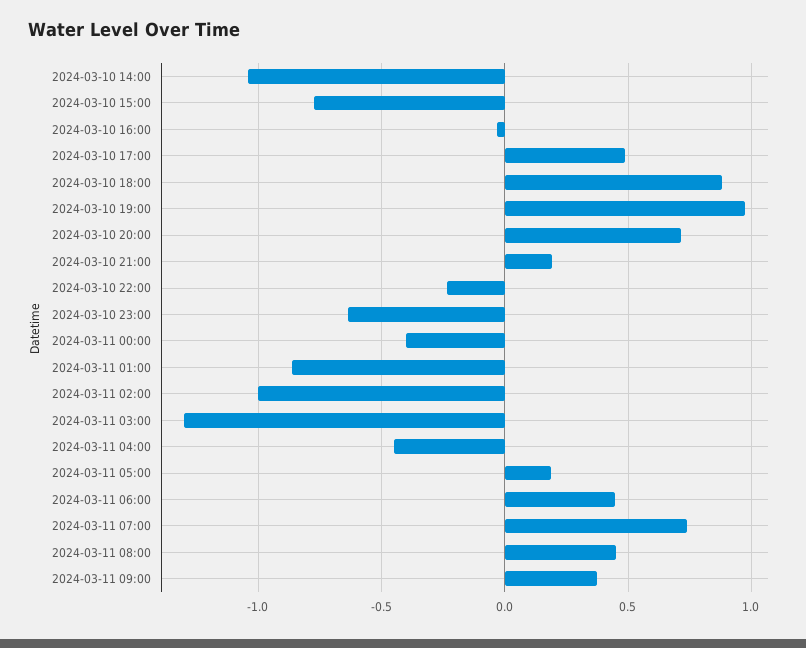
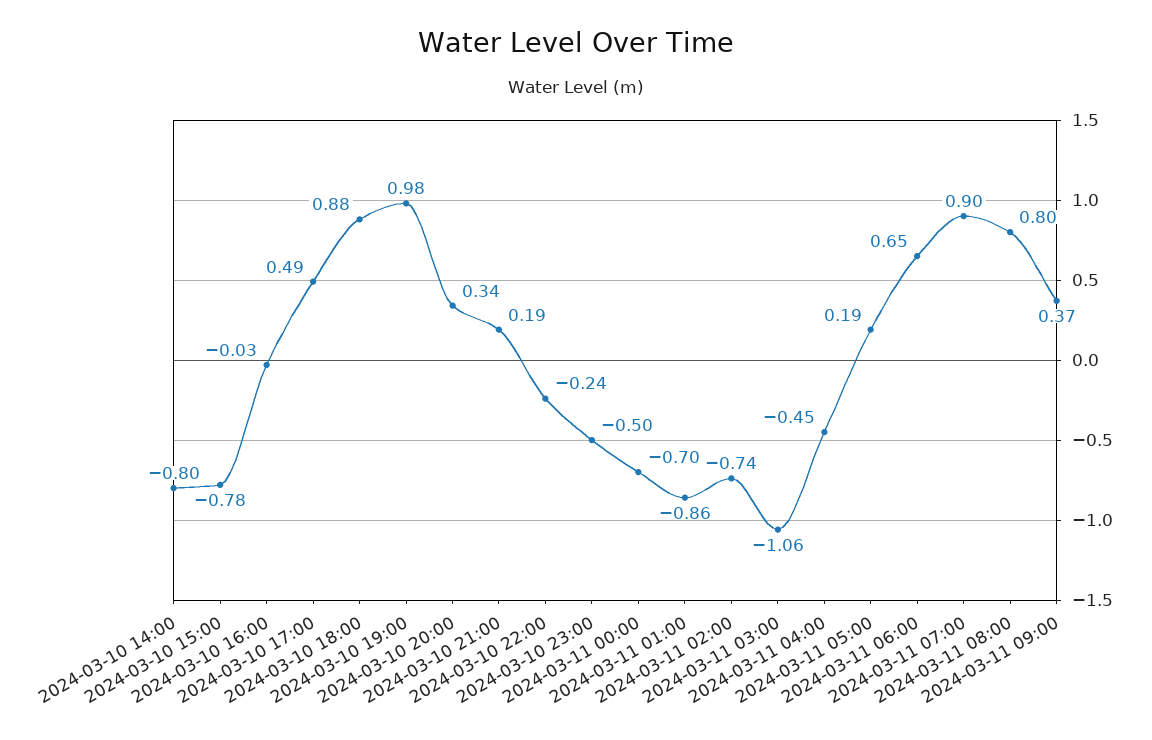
2024-03-10 14:00: -1.05 -> -0.8
2024-03-10 20:00: 0.7 -> 0.34
2024-03-10 23:00: -0.65 -> -0.5
2024-03-11 00:00: -0.4 -> -0.7
2024-03-11 02:00: -1 -> -0.74
2024-03-11 03:00: -1.3 -> -1.06
2024-03-11 06:00: 0.45 -> 0.65
2024-03-11 07:00: 0.75 -> 0.9
2024-03-11 08:00: 0.45 -> 0.8

